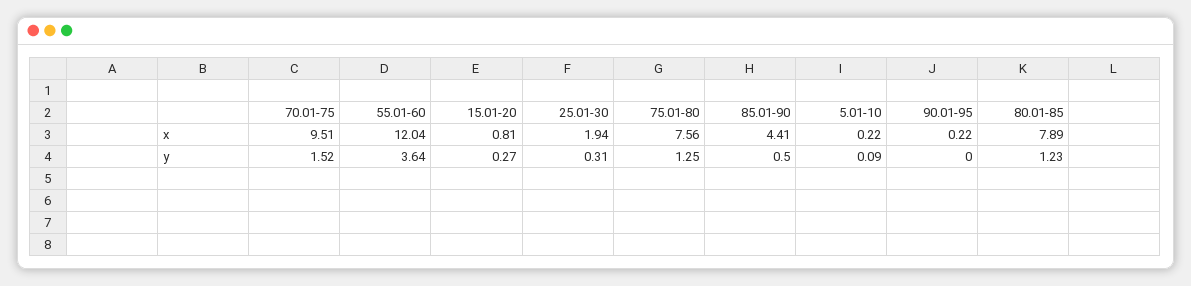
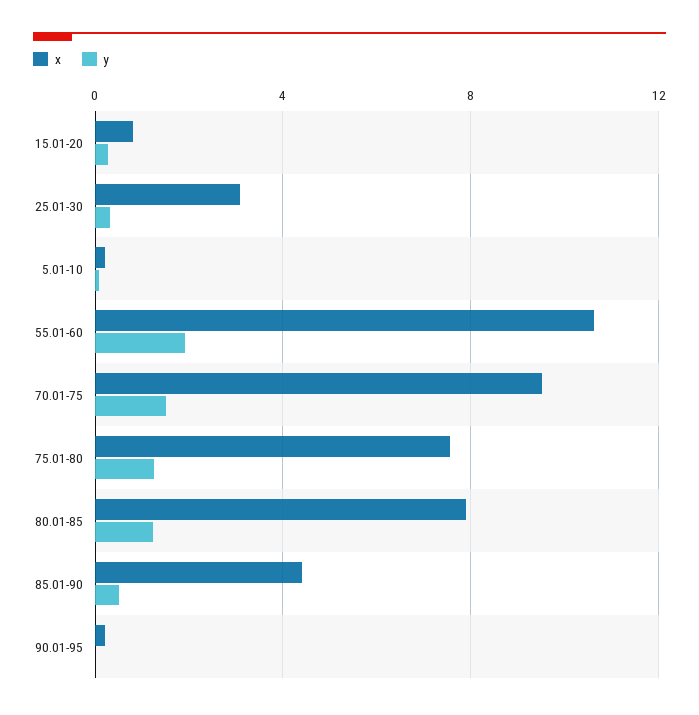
x, 55.01-60: 12.04 -> 10.5
x, 25.01-30: 1.94 -> 3
y, 55.01-60: 3.64 -> 2

